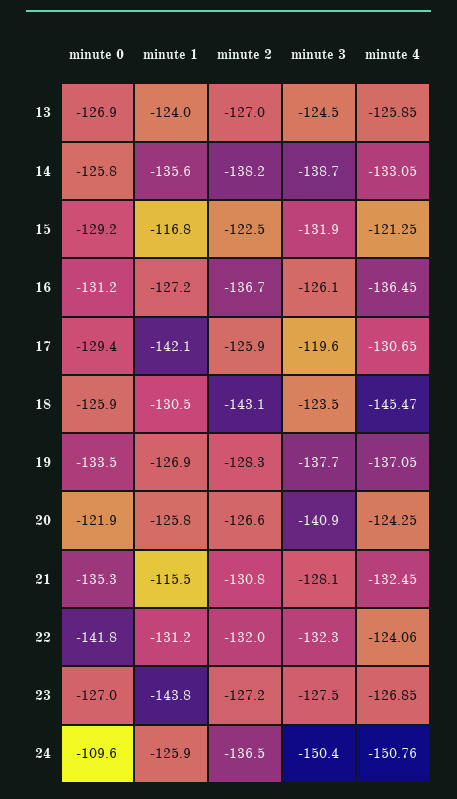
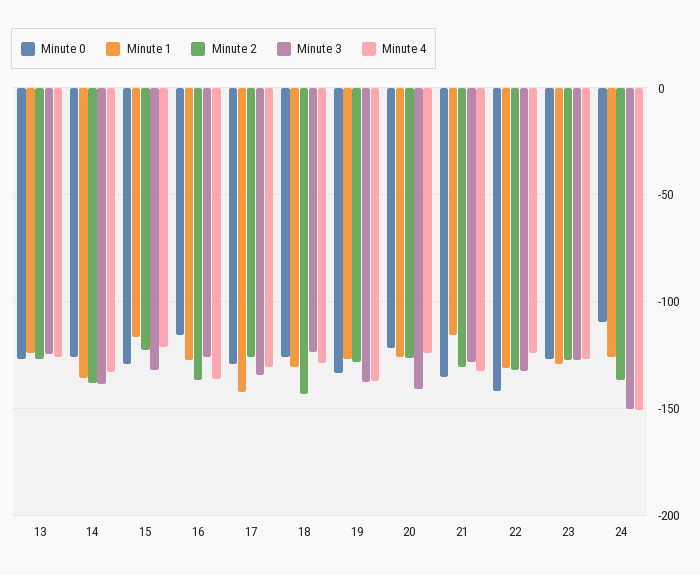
minute 0, 16: -131.2 -> -115
minute 3, 17: -119.6 -> -135
minute 4, 18: -145.47 -> -130
minute 1, 23: -143.8 -> -130

